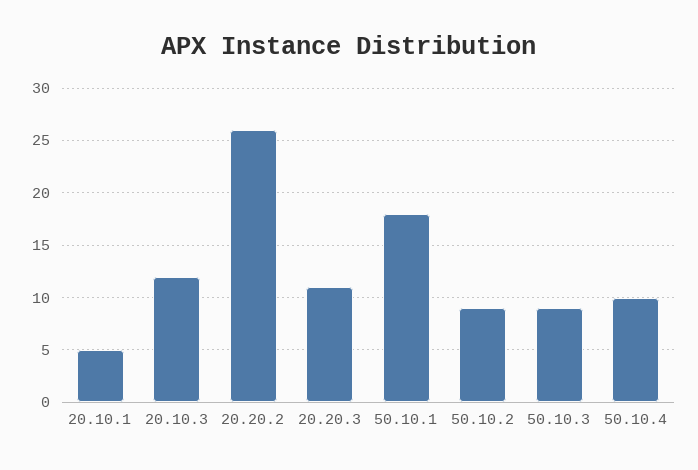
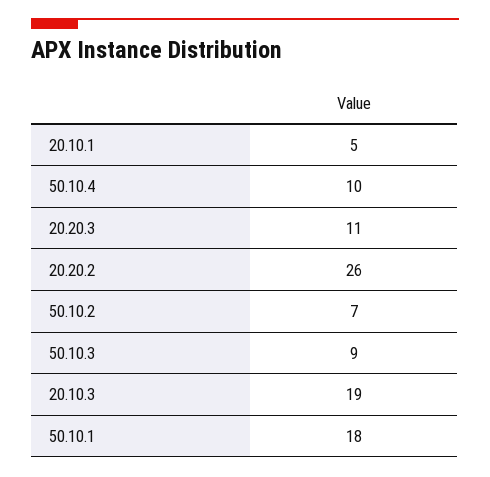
20.10.3: 12 -> 19
50.10.2: 9 -> 7

